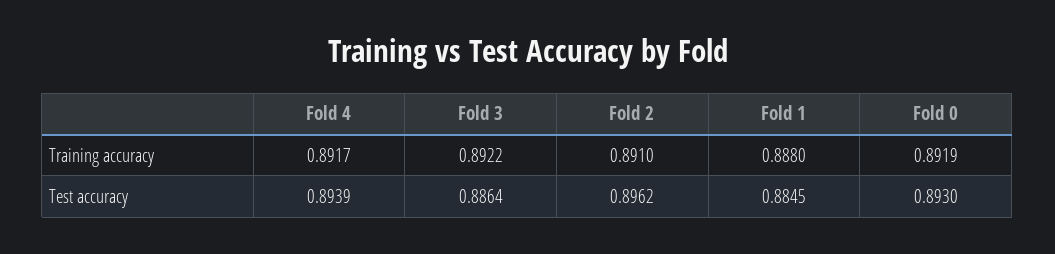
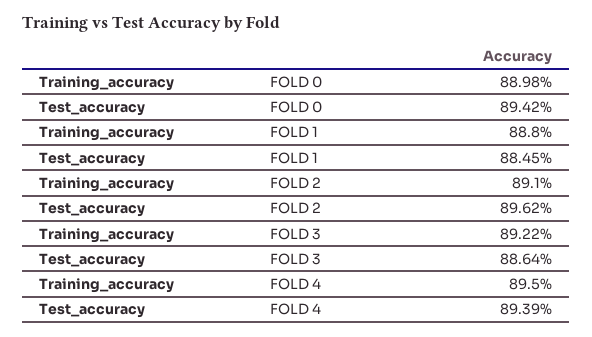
Fold 4, Training accuracy: 0.8917 -> 0.895
Fold 0, Training accuracy: 0.8919 -> 0.8898
Fold 0, Test accuracy: 0.893 -> 0.8942

